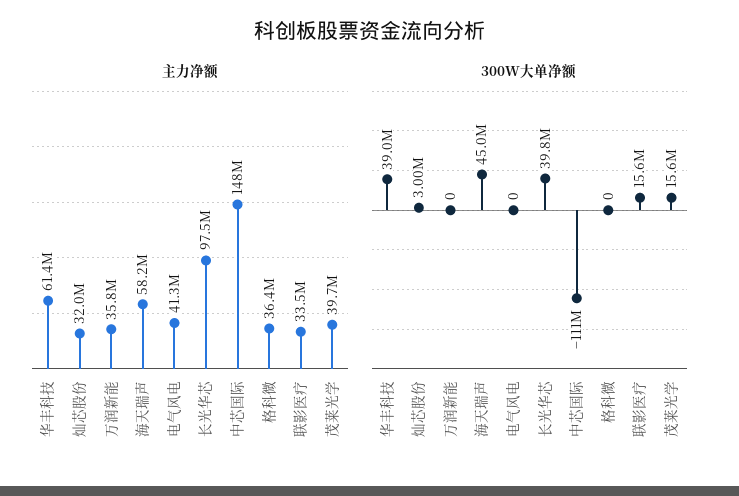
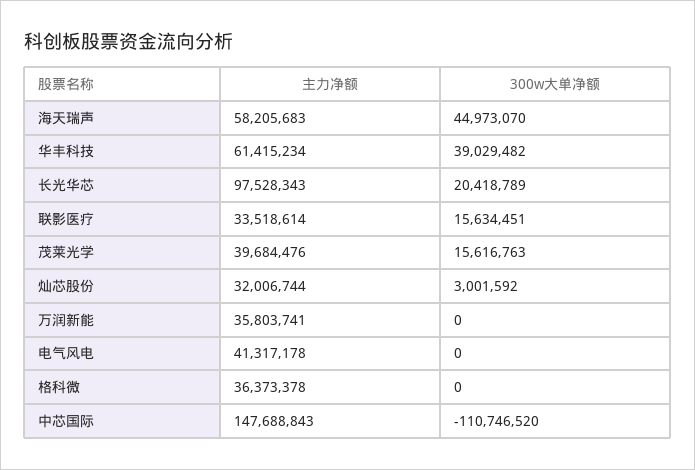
300W大单净额, 长光华芯: 39800000 -> 20418789

